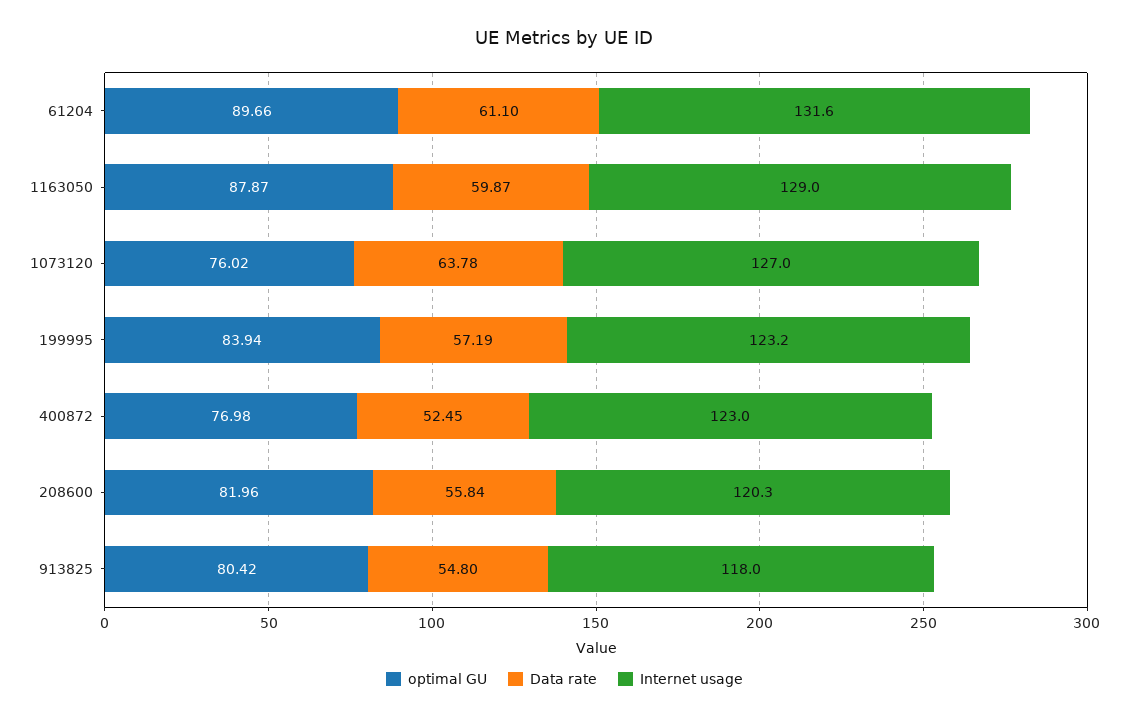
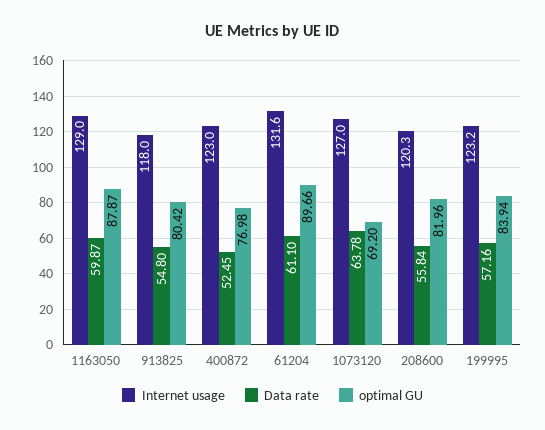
optimal GU, 1073120: 76.02 -> 69.2
Data rate, 199995: 57.19 -> 57.16

